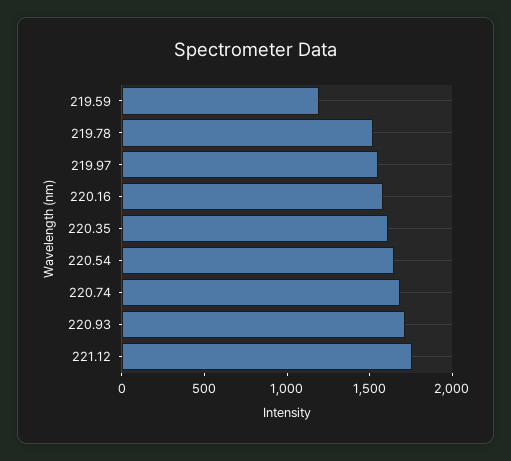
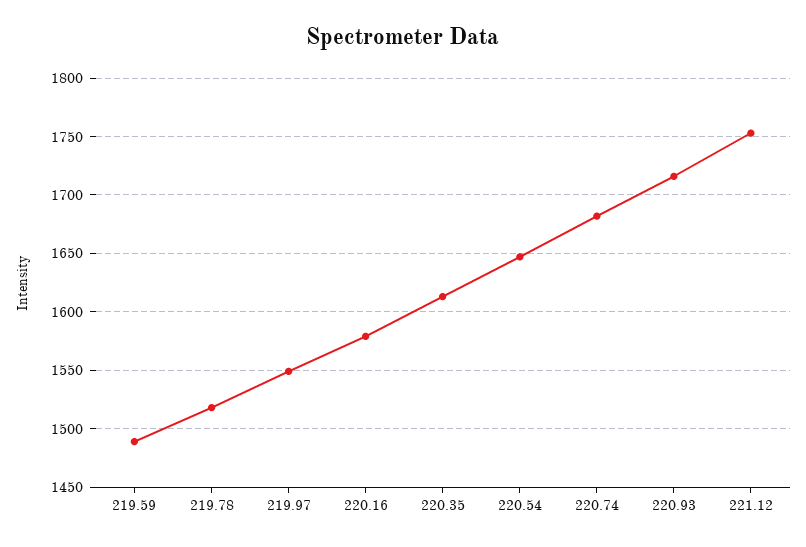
219.59: 1200 -> 1490

